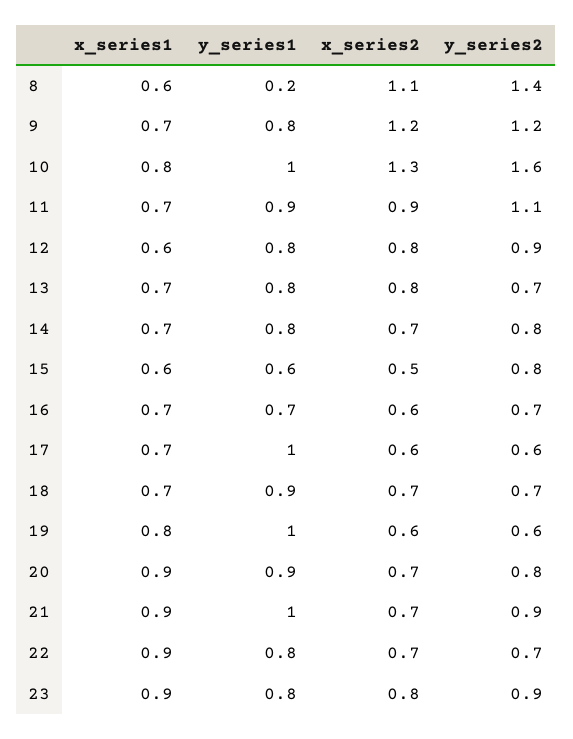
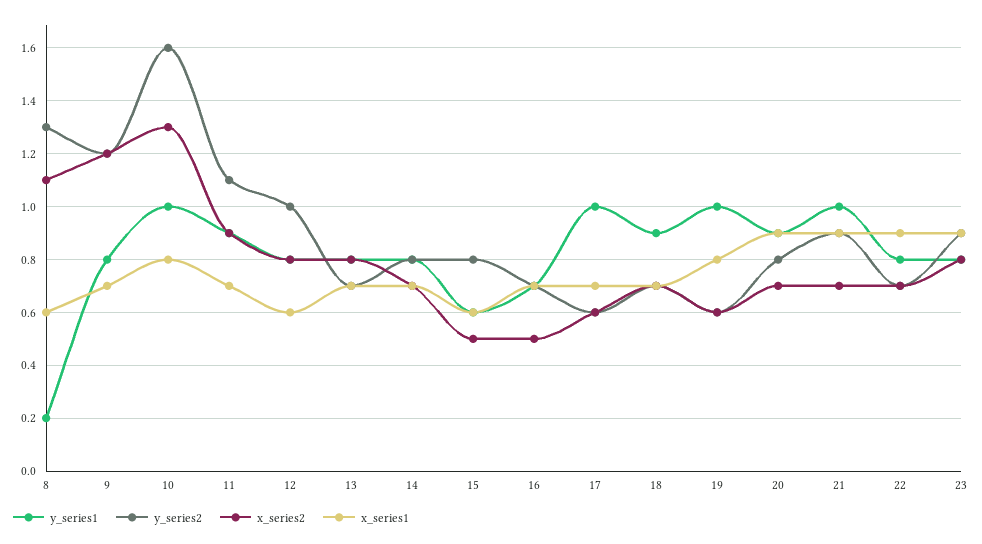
y_series2, 8: 1.4 -> 1.3
y_series2, 12: 0.9 -> 1
x_series2, 16: 0.6 -> 0.5

